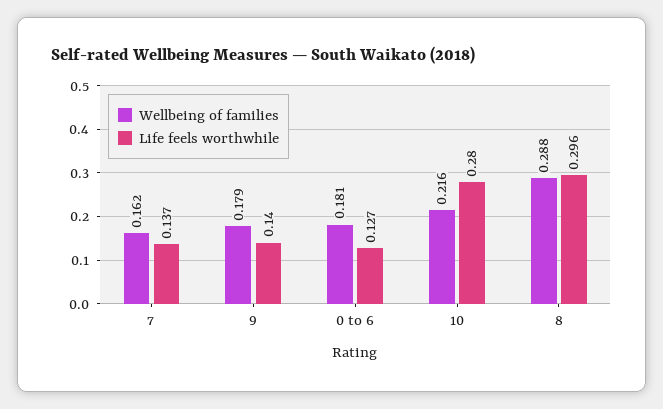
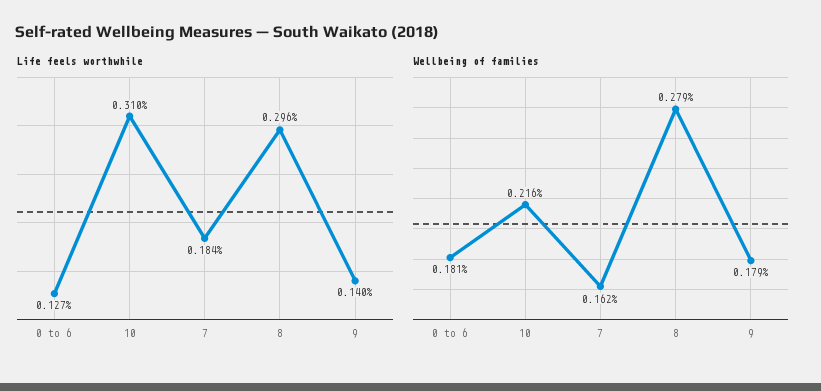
Life feels worthwhile, 7: 0.137 -> 0.184
Life feels worthwhile, 10: 0.28 -> 0.31
Wellbeing of families, 8: 0.288 -> 0.279

